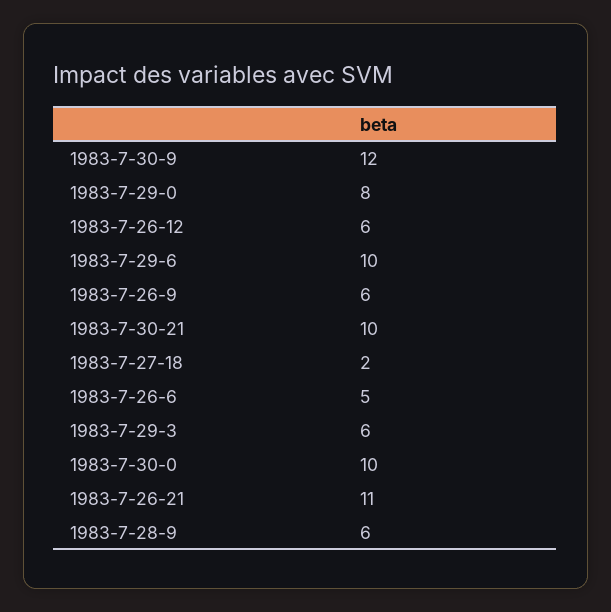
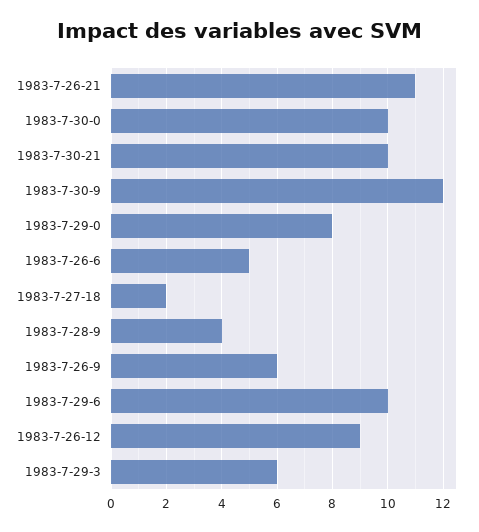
1983-7-26-12: 6 -> 9
1983-7-28-9: 6 -> 4

